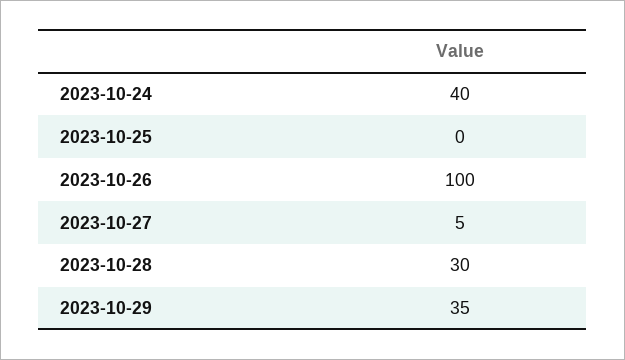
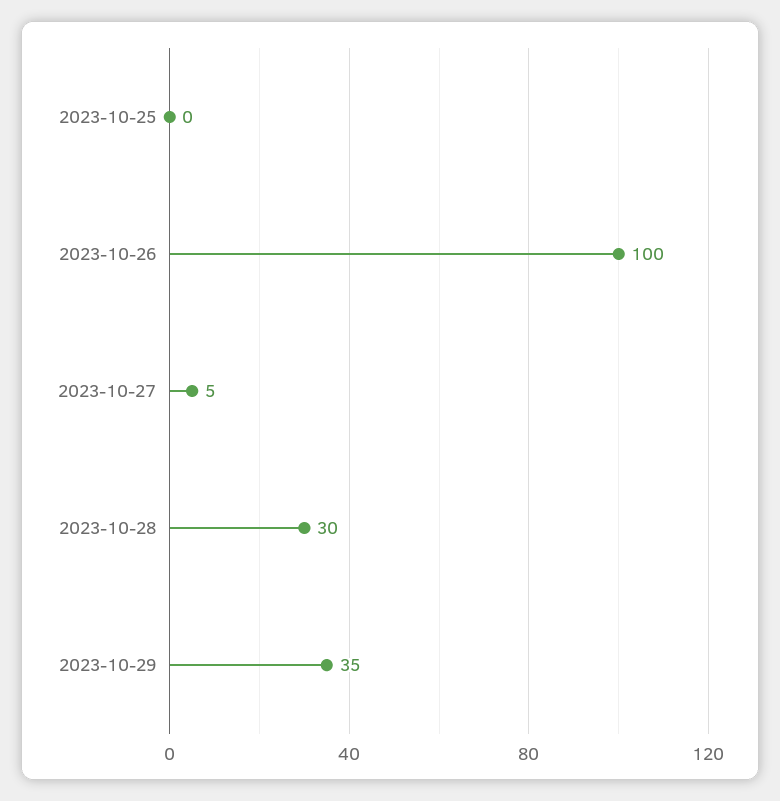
2023-10-24: 40 -> none

